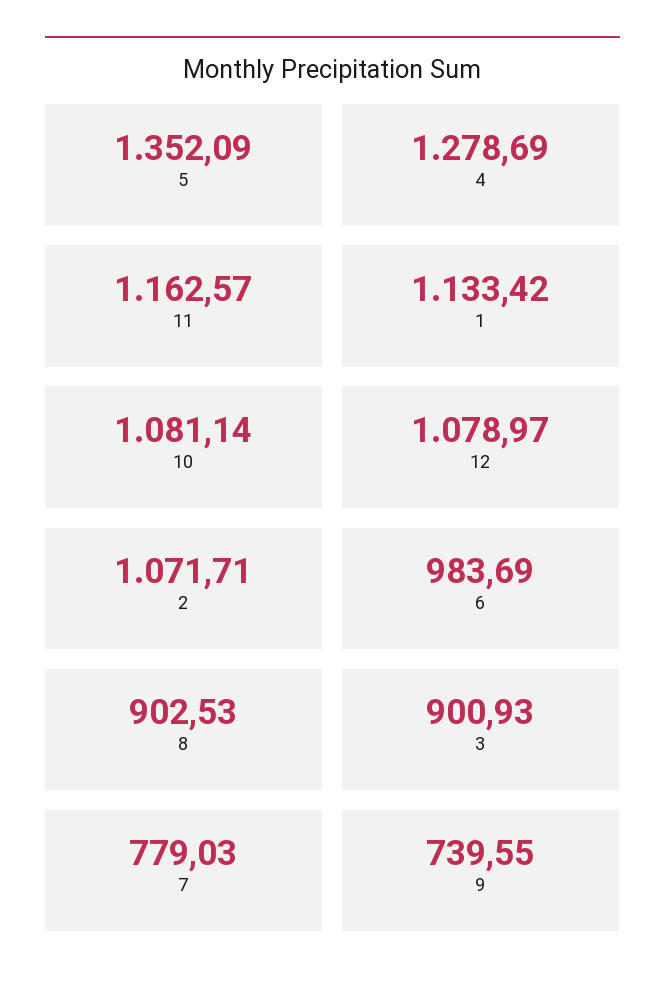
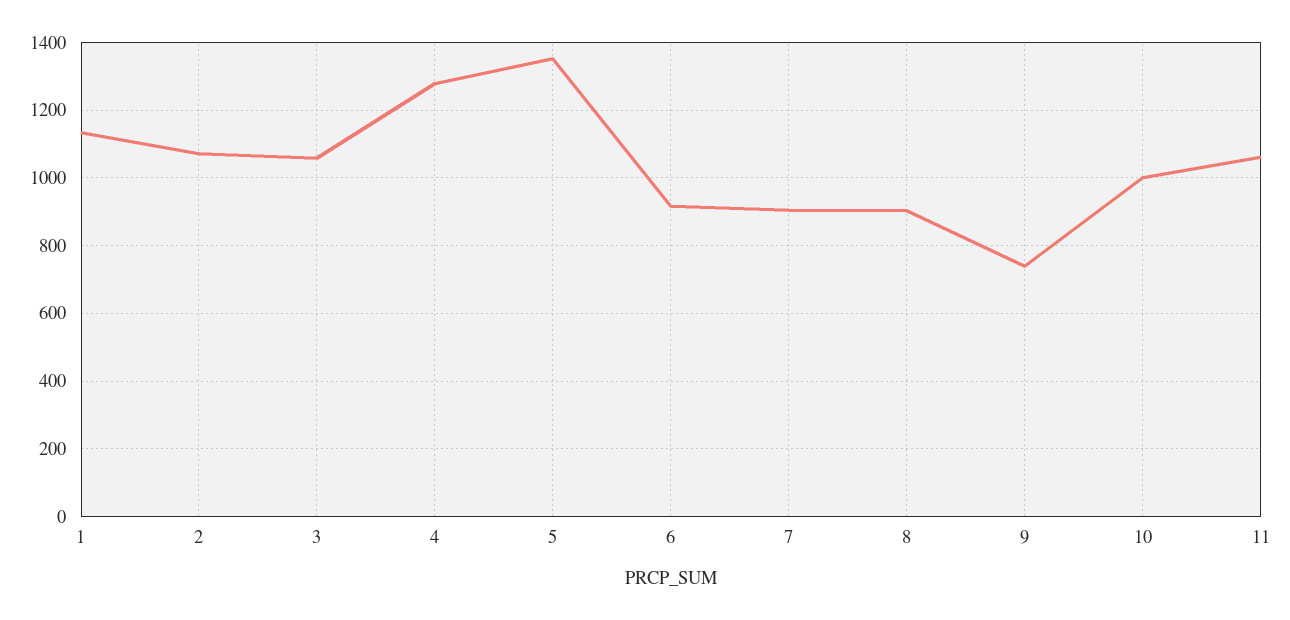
11: 1162.57 -> 1060
10: 1081.14 -> 1000
12: 1078.97 -> none
6: 983.69 -> 920
3: 900.93 -> 1060
7: 779.03 -> 900

